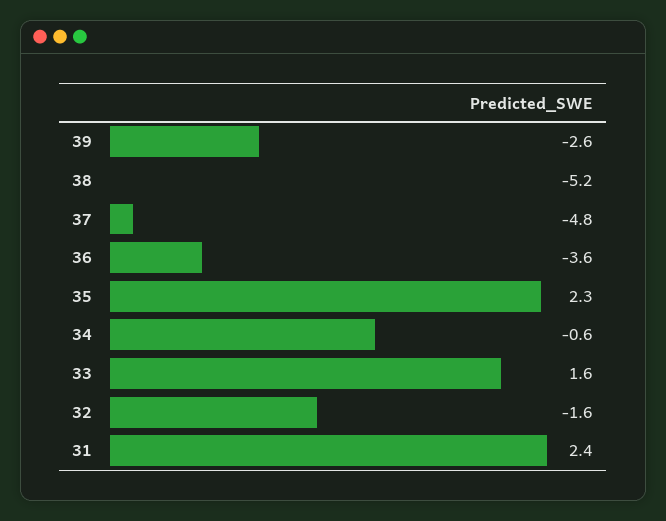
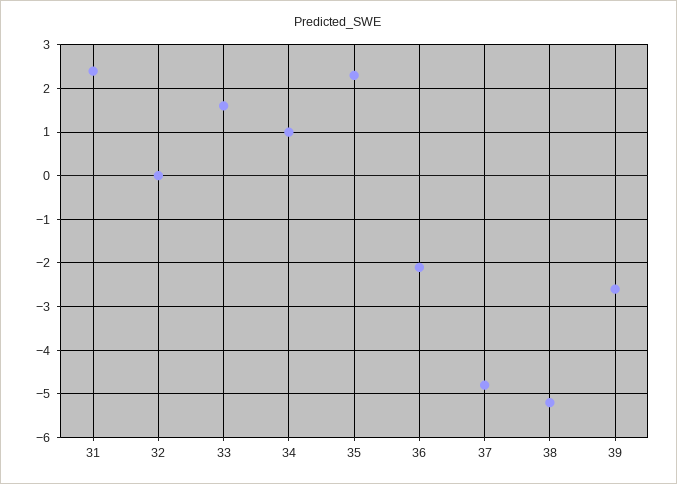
36: -3.6 -> -2
34: -0.6 -> 1
32: -1.6 -> 0

